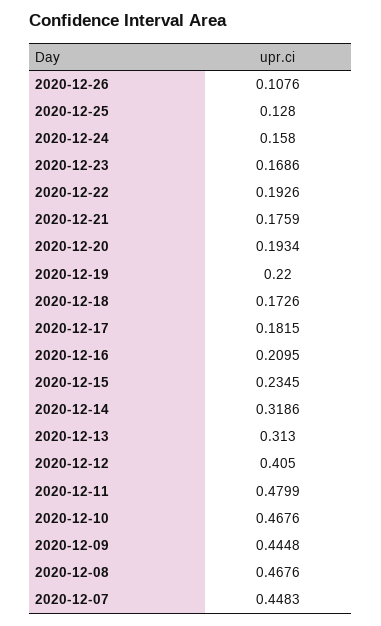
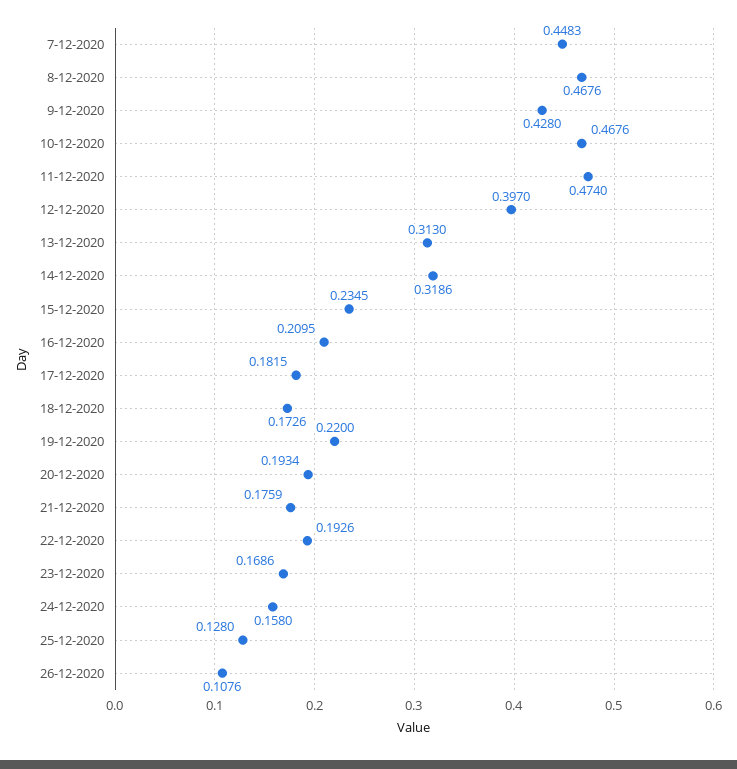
2020-12-12: 0.405 -> 0.397
2020-12-11: 0.4799 -> 0.474
2020-12-09: 0.4448 -> 0.428

